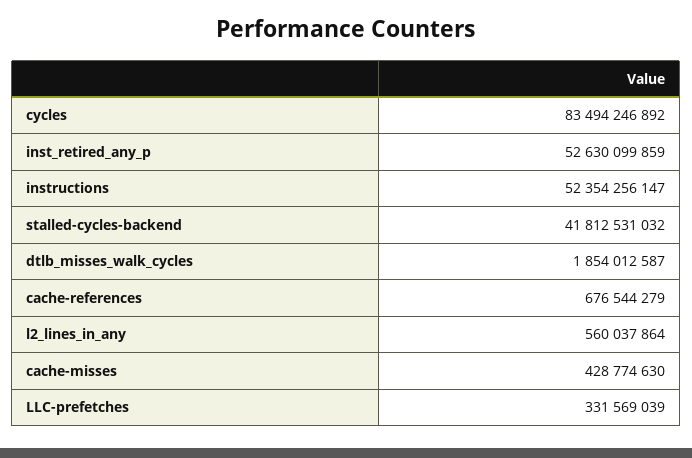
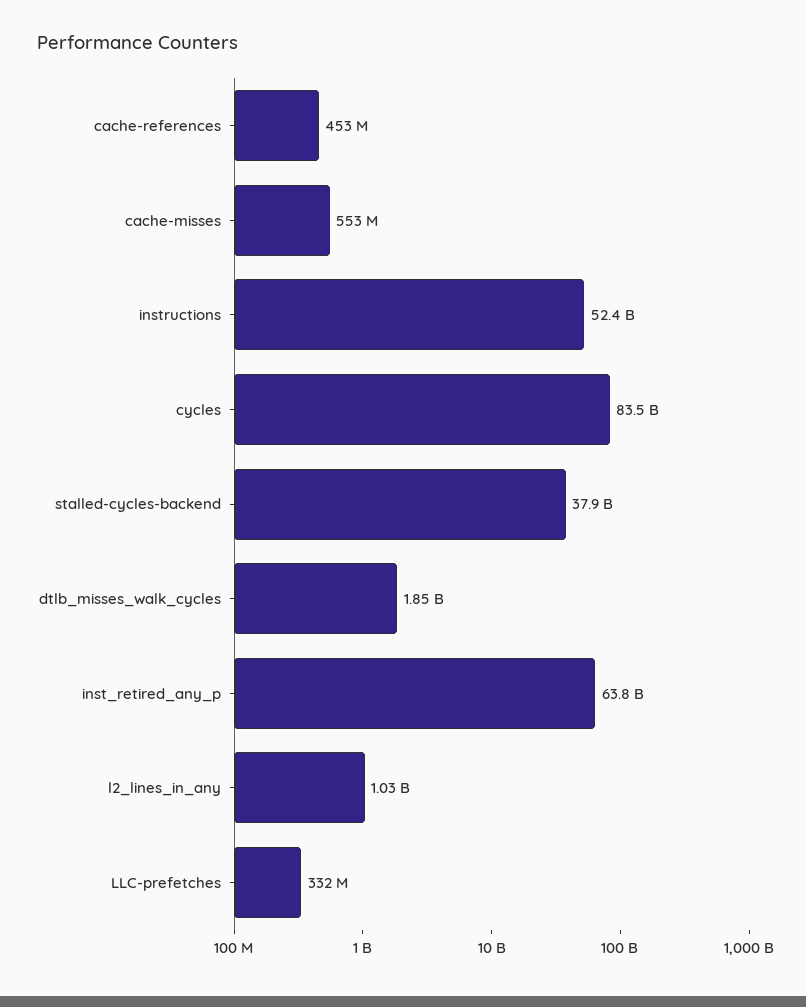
inst_retired_any_p: 52630099859 -> 63800000000
stalled-cycles-backend: 41812531032 -> 37900000000
cache-references: 676544279 -> 453000000
l2_lines_in_any: 560037864 -> 1030000000
cache-misses: 428774630 -> 553000000

